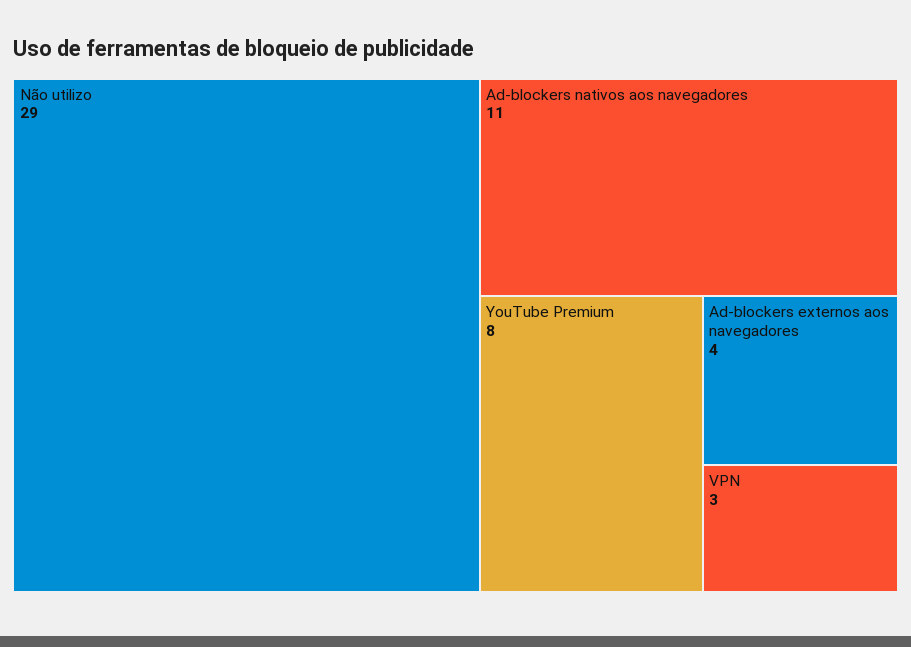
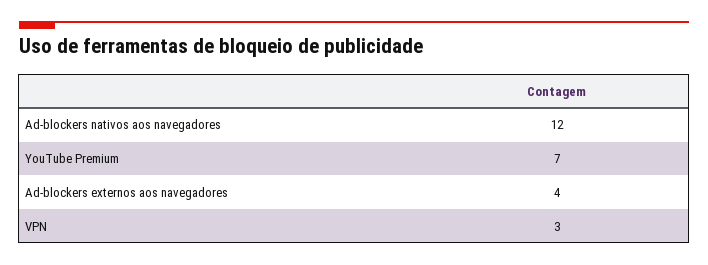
Não utilizo: 29 -> none
Ad-blockers nativos aos navegadores: 11 -> 12
YouTube Premium: 8 -> 7

